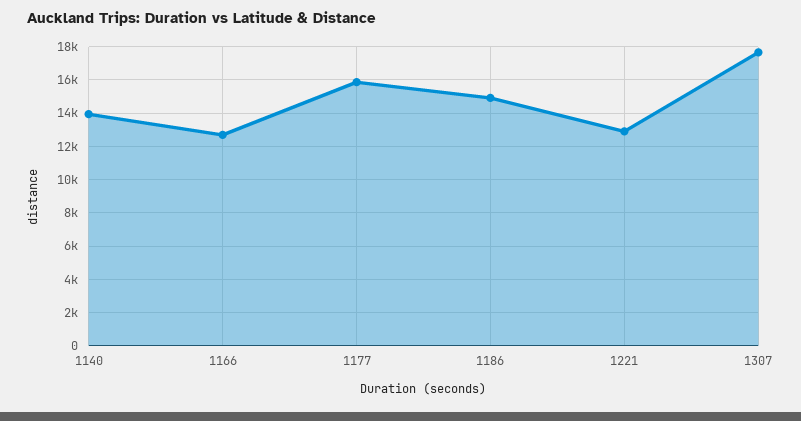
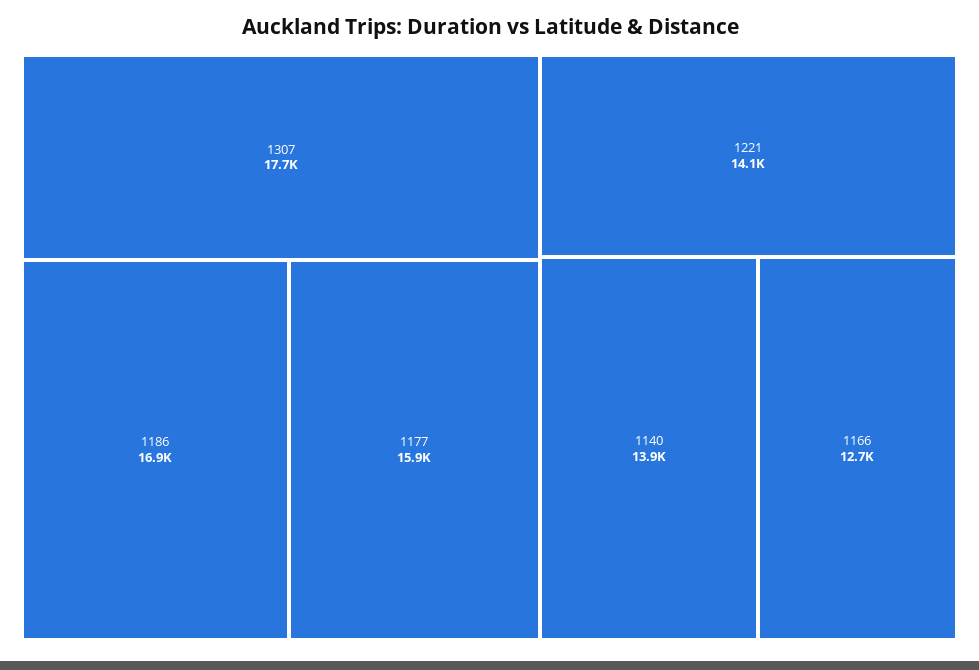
1186: 15000 -> 16900
1221: 13000 -> 14100

